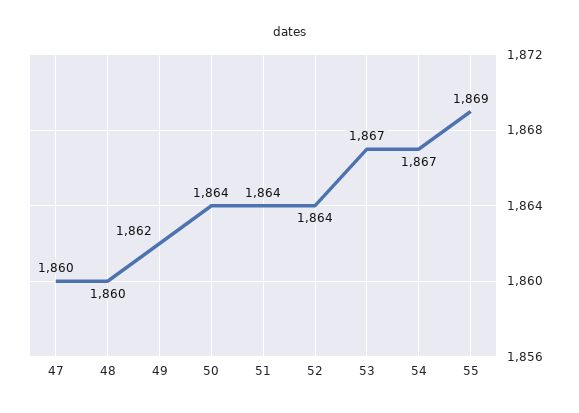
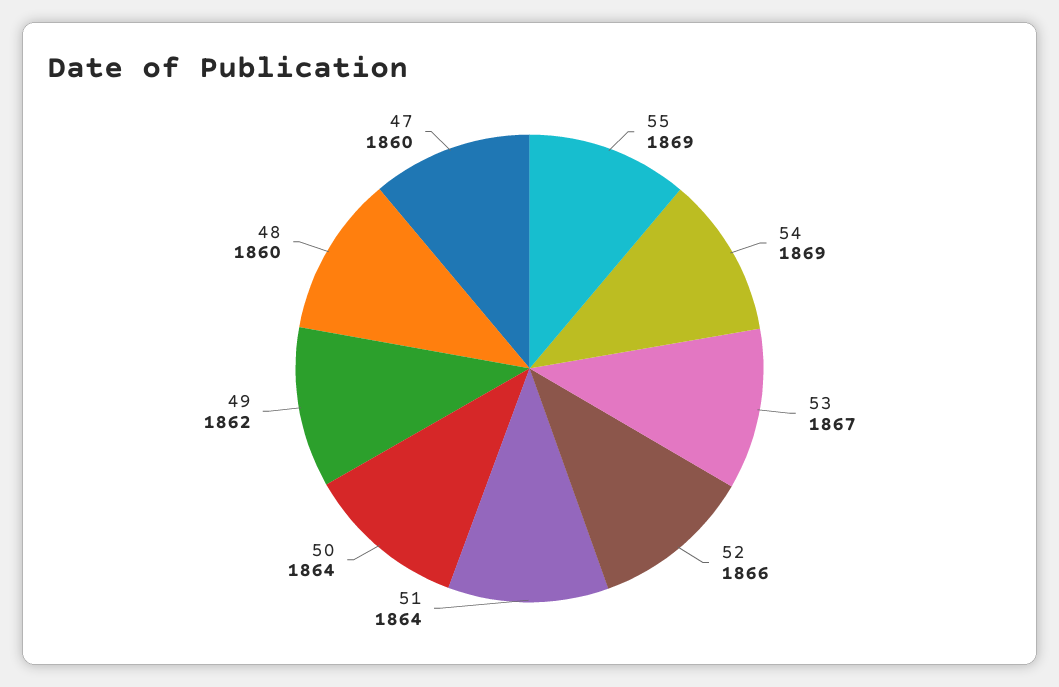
52: 1864 -> 1866
54: 1867 -> 1869

